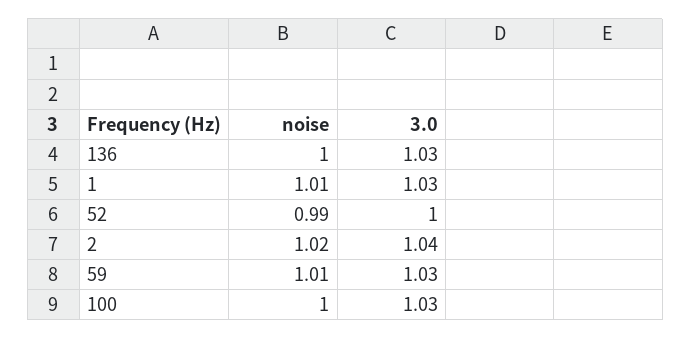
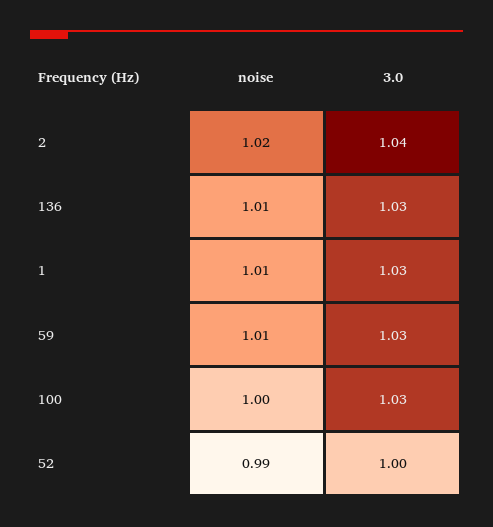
noise, 136: 1 -> 1.01

